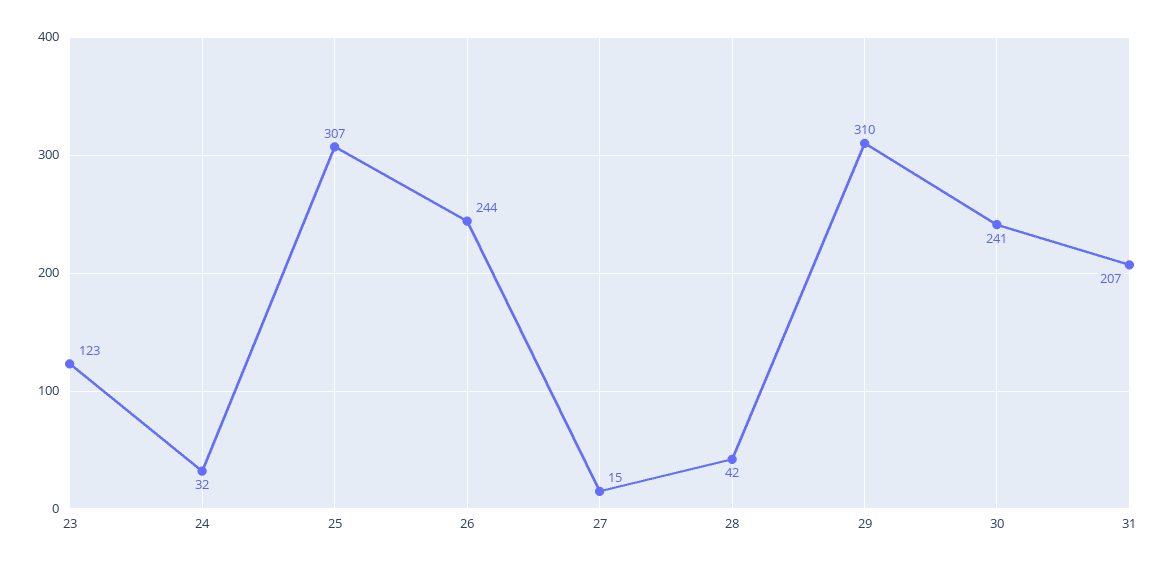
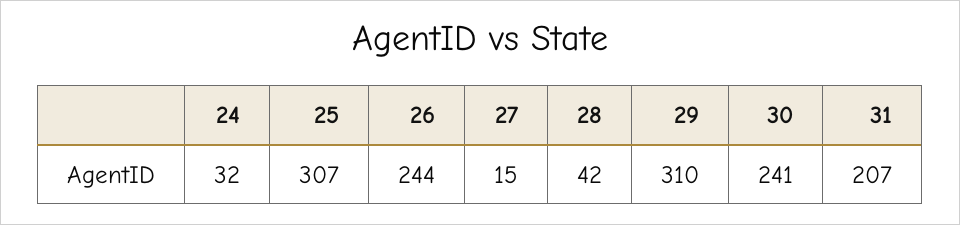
23: 123 -> none

